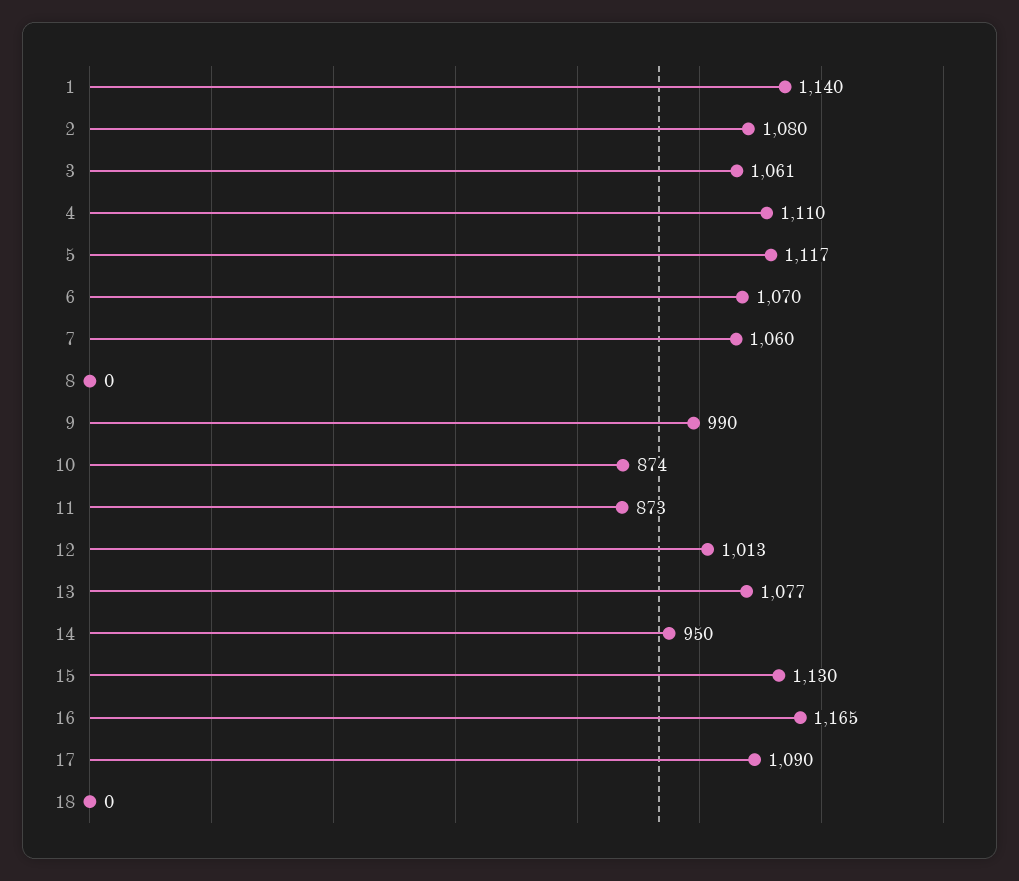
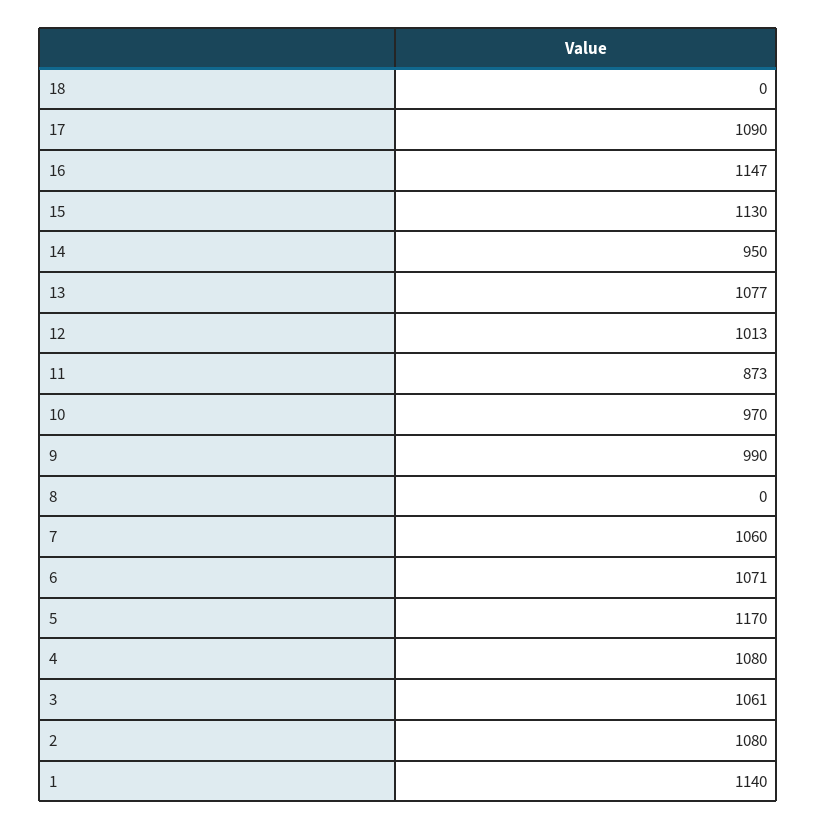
4: 1110 -> 1080
5: 1117 -> 1170
6: 1070 -> 1071
10: 874 -> 970
16: 1165 -> 1147

